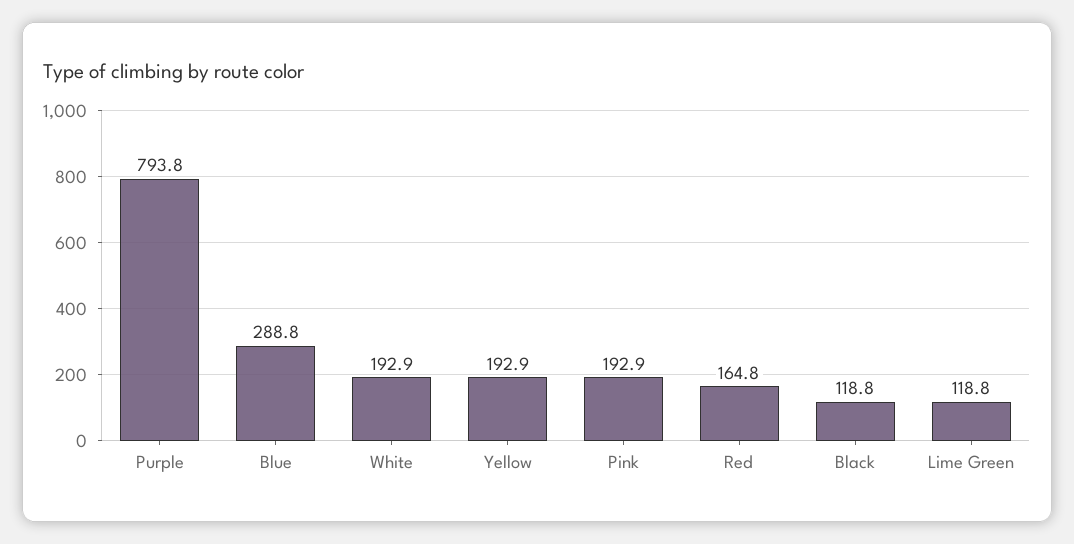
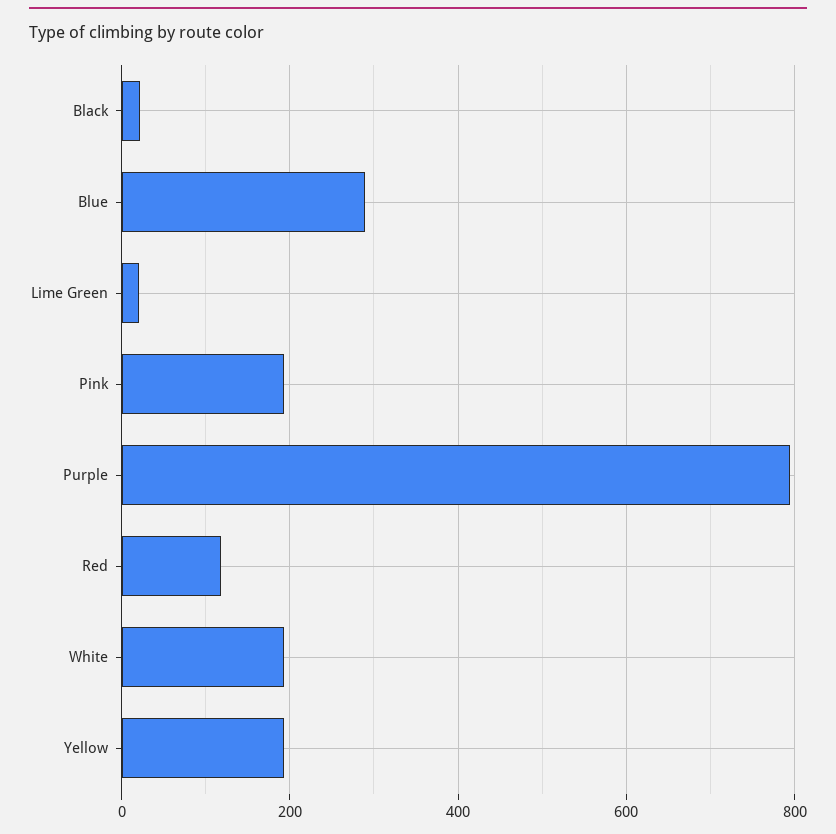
Red: 164.8 -> 120
Black: 118.8 -> 20
Lime Green: 118.8 -> 20

